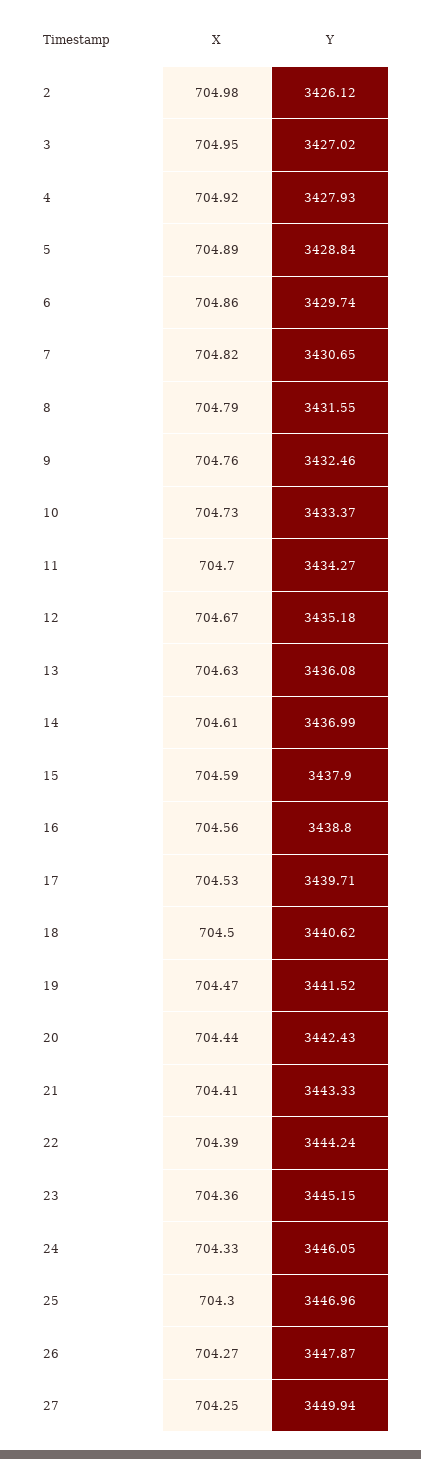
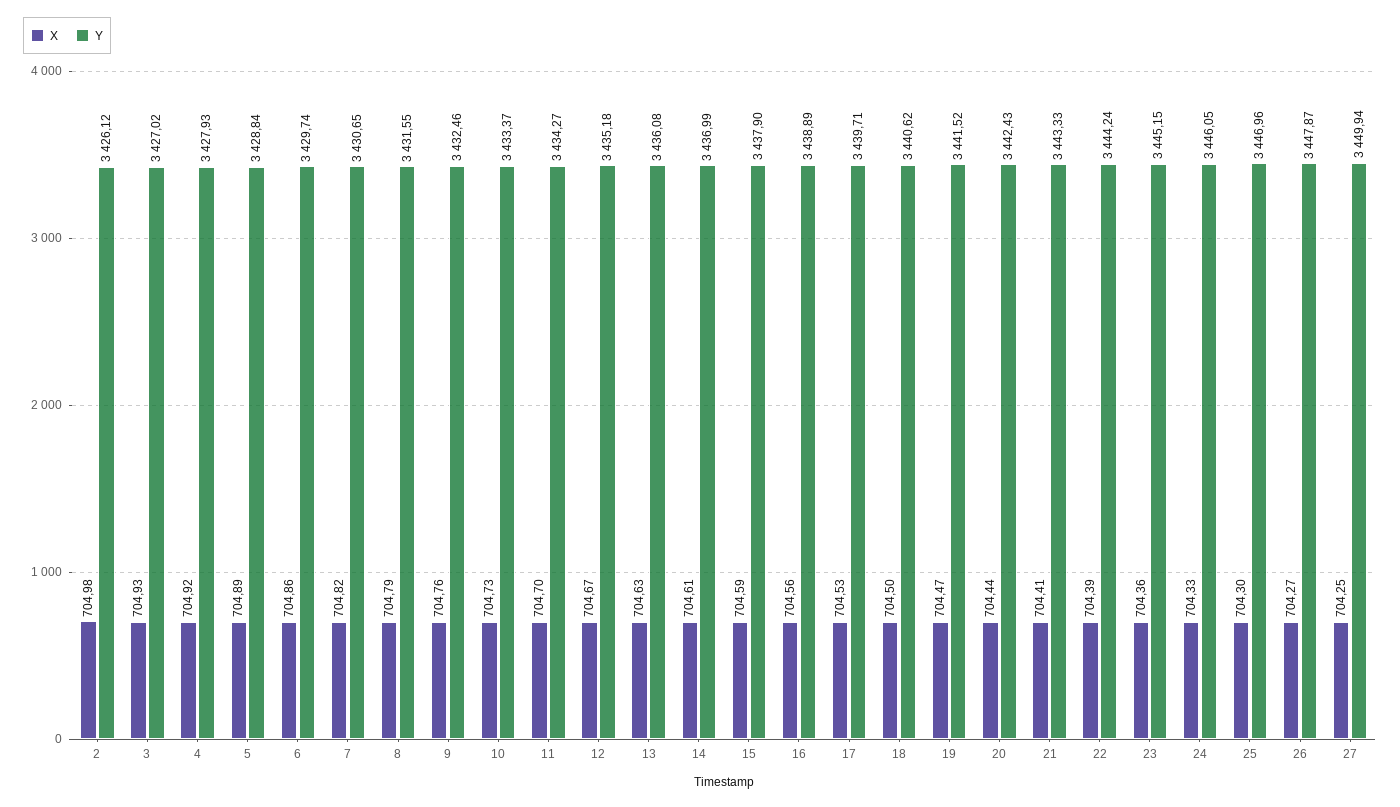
X, 3: 704.95 -> 704.93
Y, 16: 3438.8 -> 3438.89

